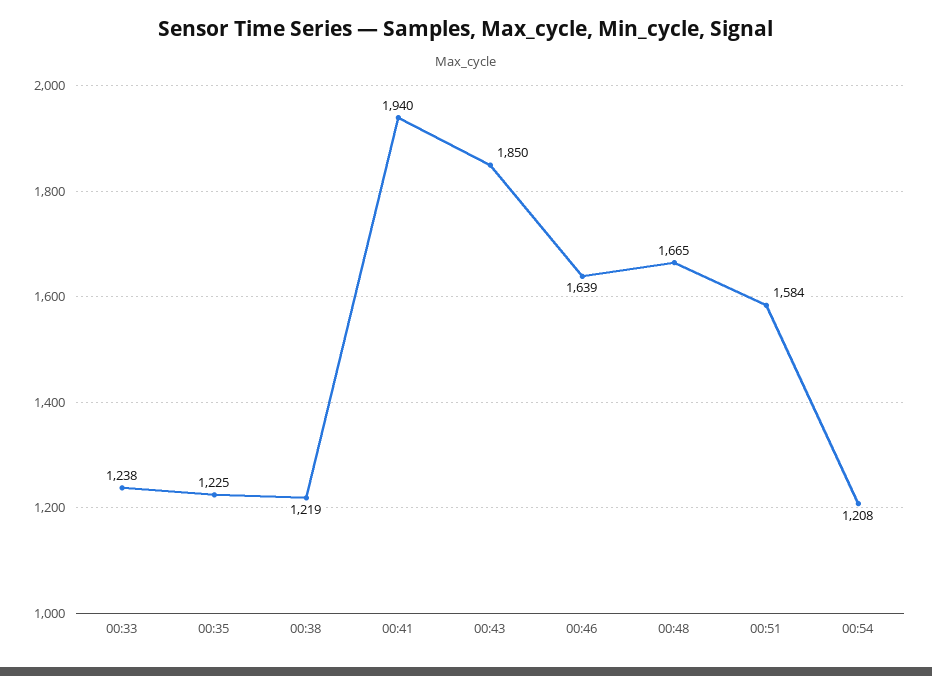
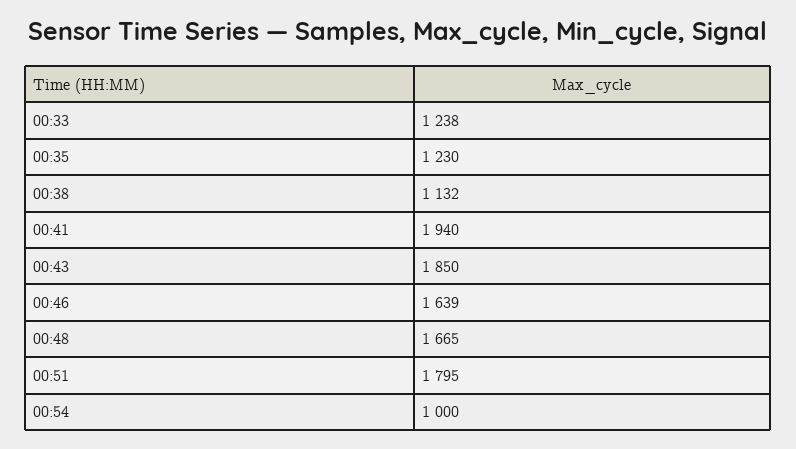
00:35: 1225 -> 1230
00:38: 1219 -> 1132
00:51: 1584 -> 1795
00:54: 1208 -> 1000

